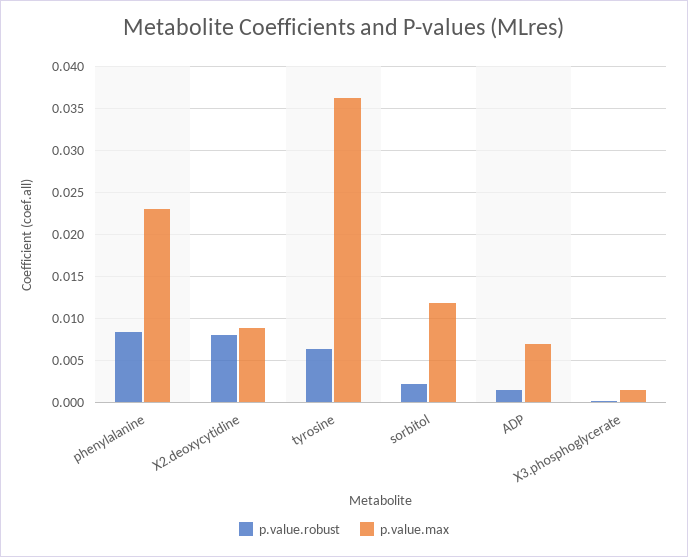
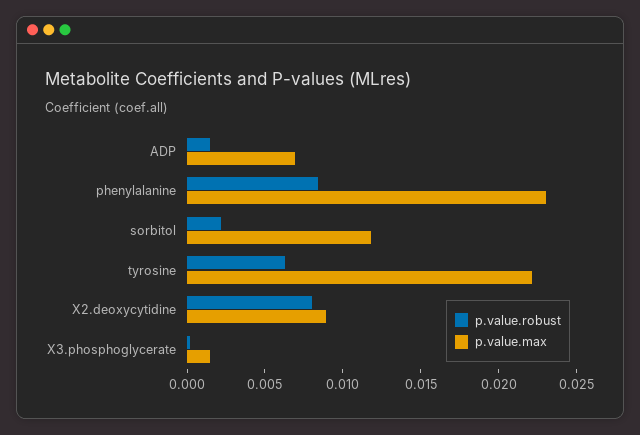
p.value.max, tyrosine: 0.036 -> 0.022

